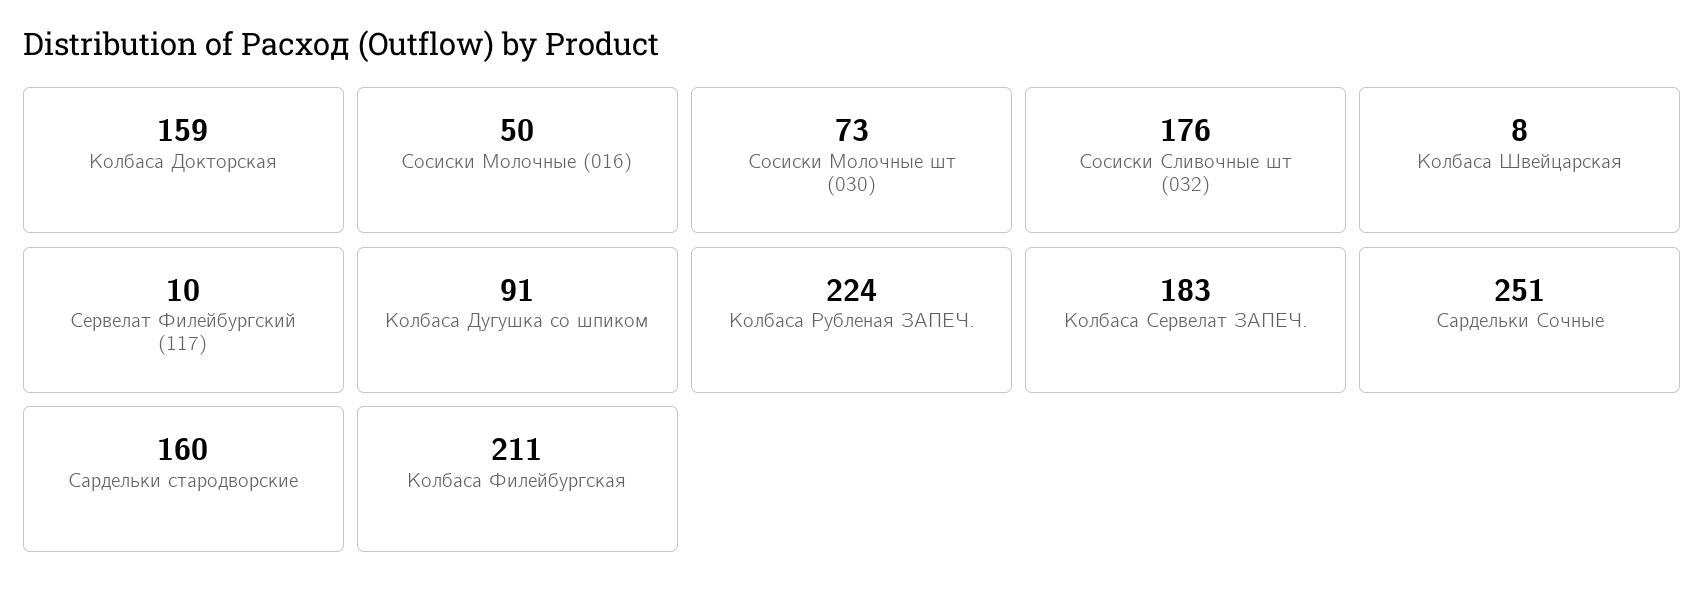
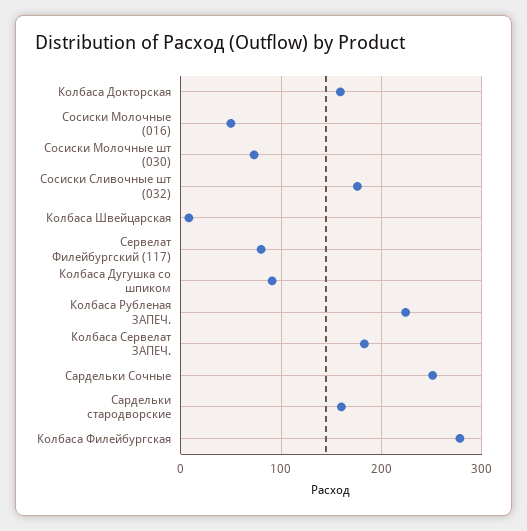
Сервелат Филейбургский (117): 10 -> 80
Колбаса Филейбургская: 211 -> 280

